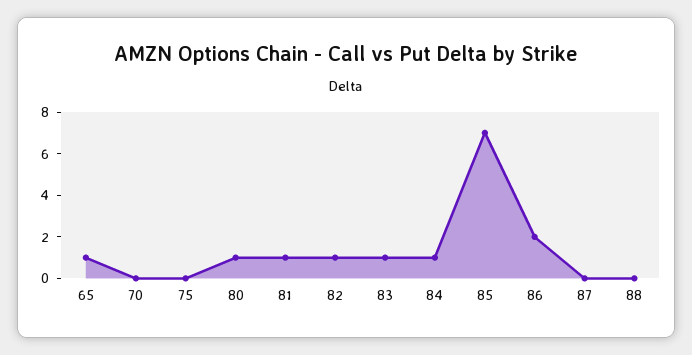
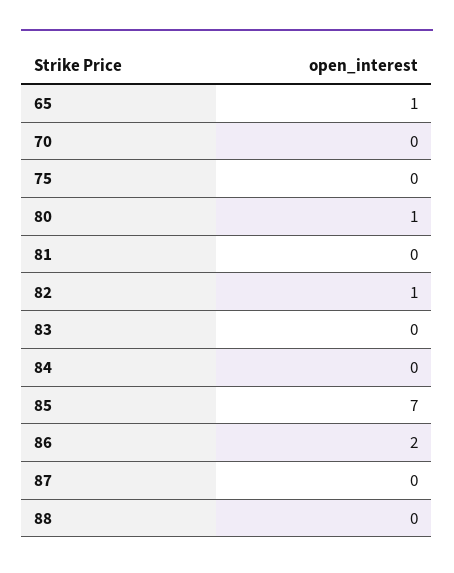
81: 1 -> 0
83: 1 -> 0
84: 1 -> 0

